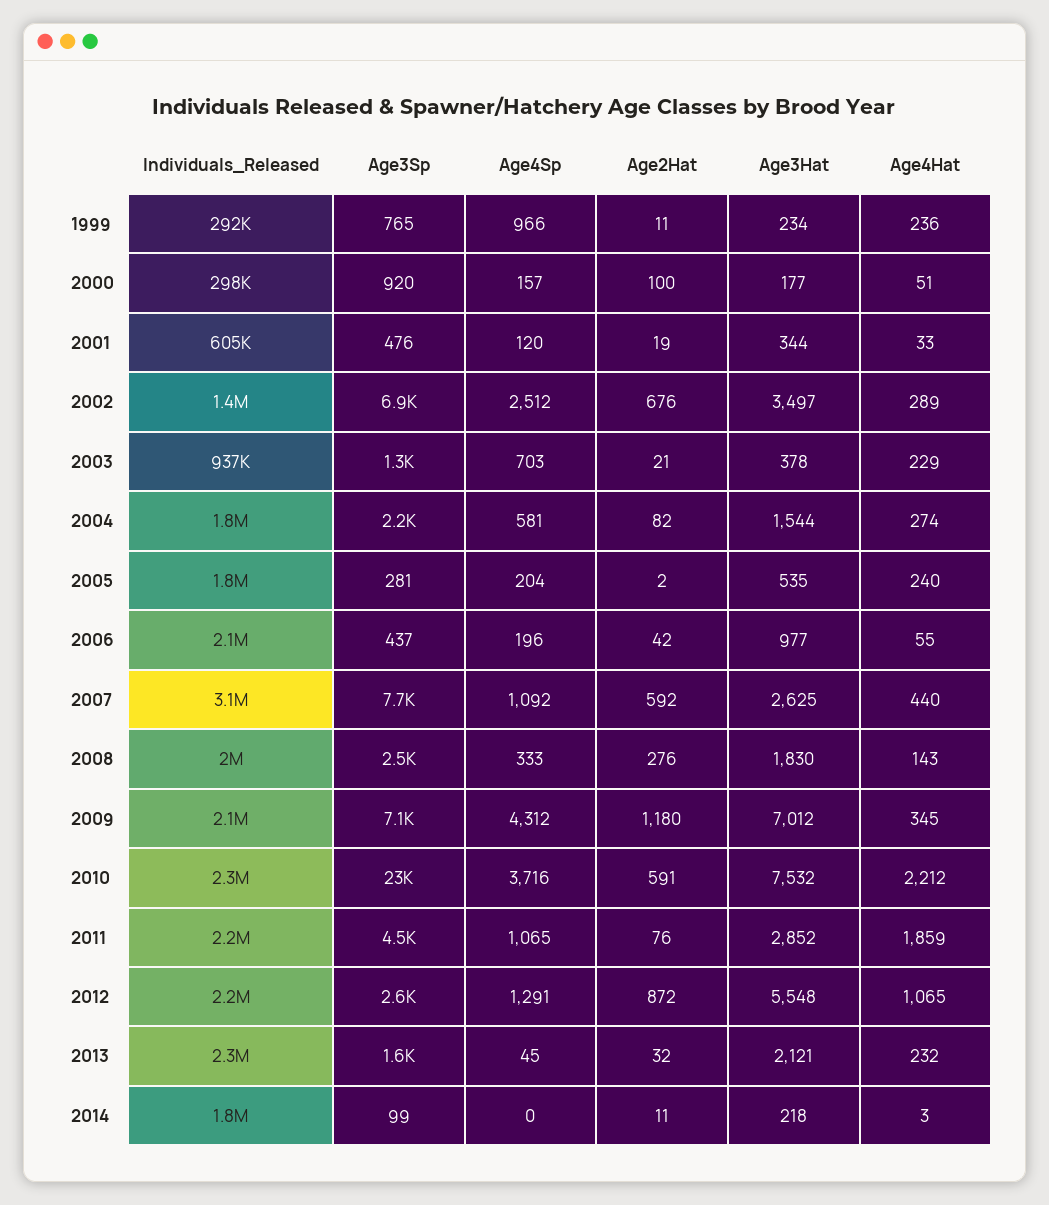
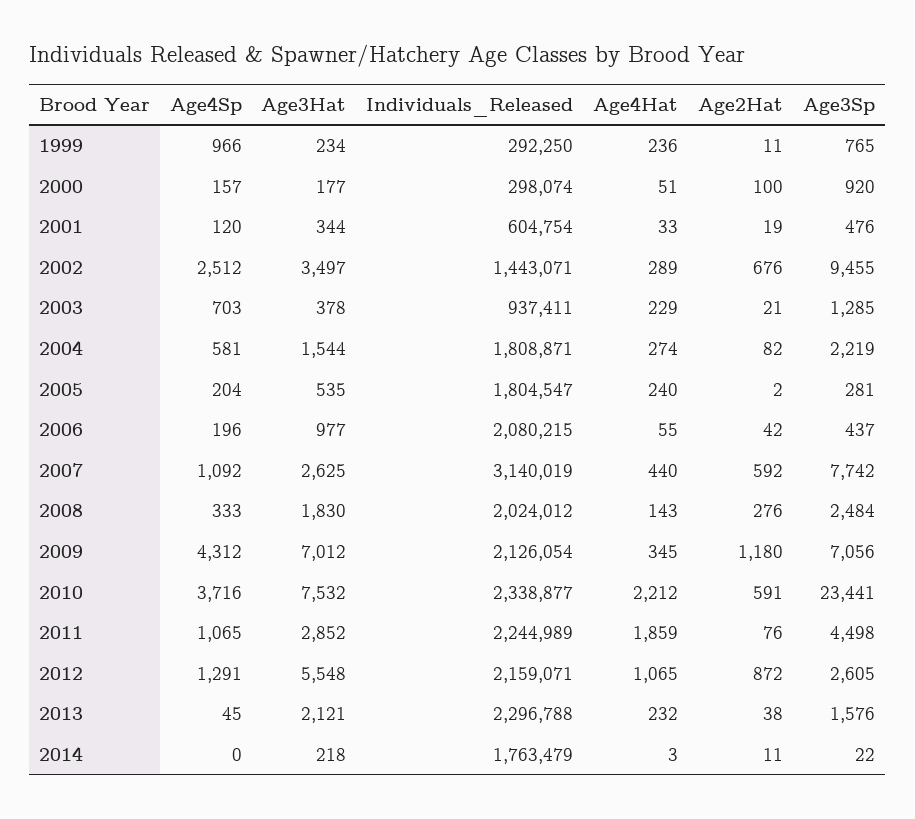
Age3Sp, 2002: 6900 -> 9455
Age2Hat, 2013: 32 -> 38
Age3Sp, 2014: 99 -> 22

